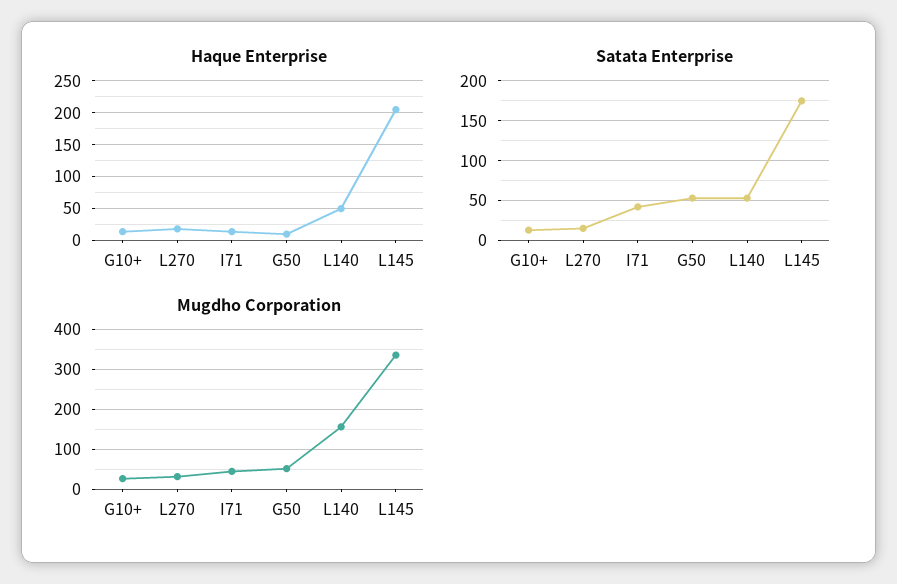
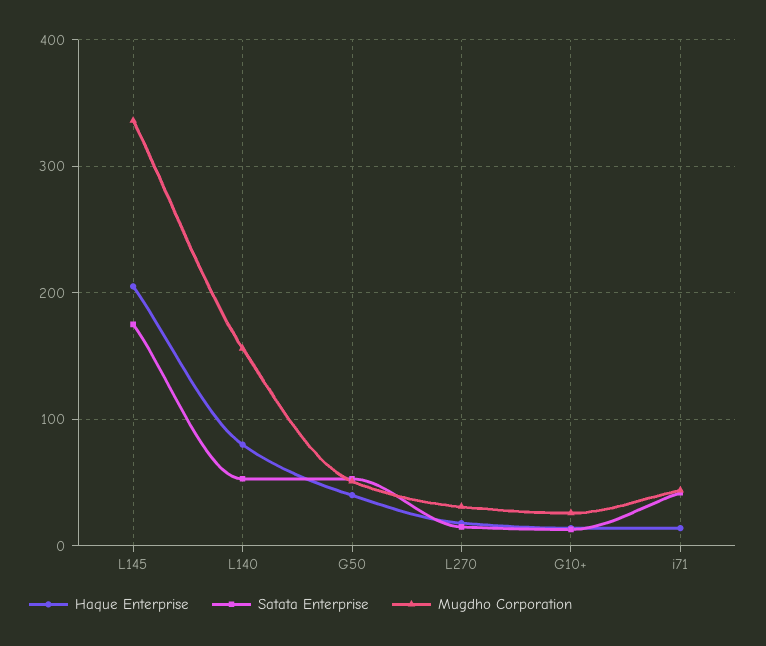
Haque Enterprise, G50: 10 -> 40
Haque Enterprise, L140: 50 -> 80

